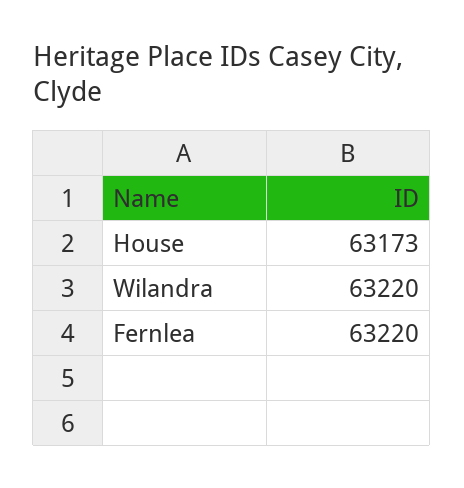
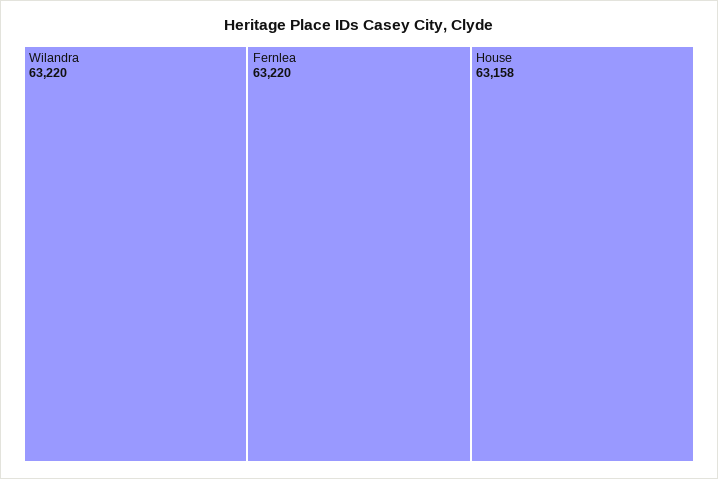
House: 63173 -> 63158

